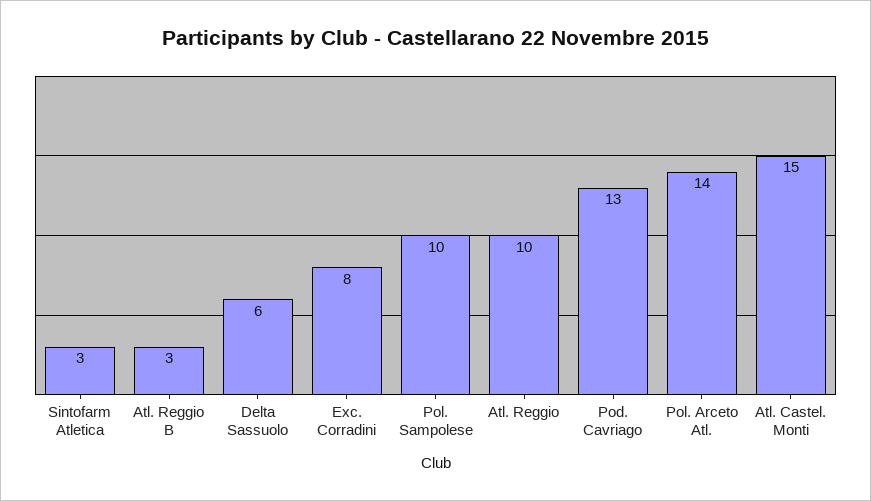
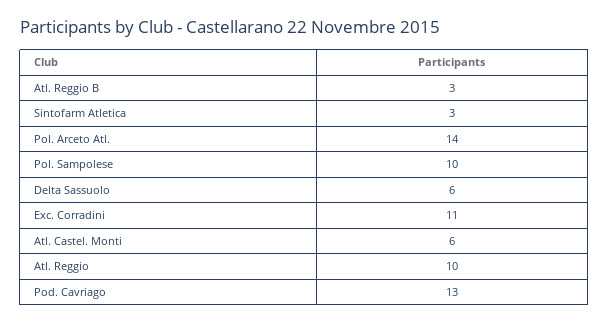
Exc. Corradini: 8 -> 11
Atl. Castel. Monti: 15 -> 6

